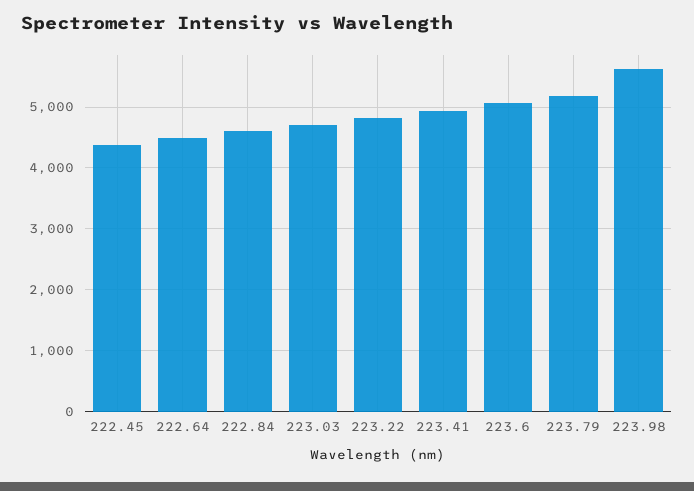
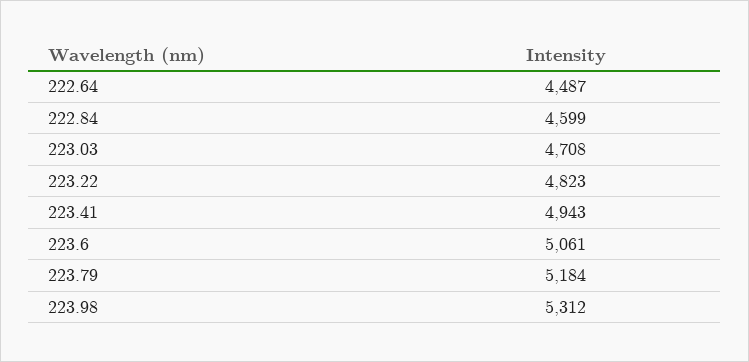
222.45: 4400 -> none
223.98: 5600 -> 5312

